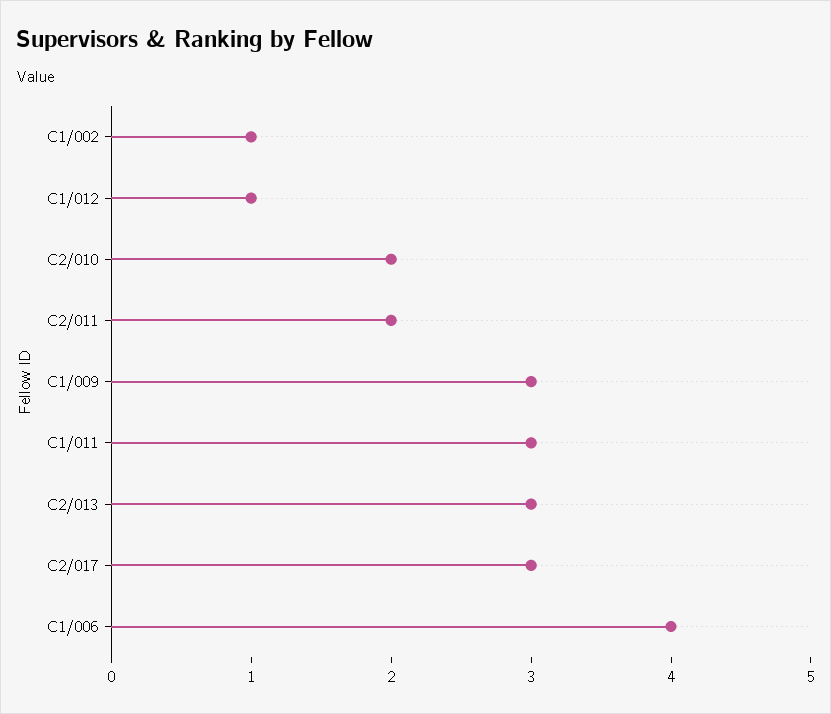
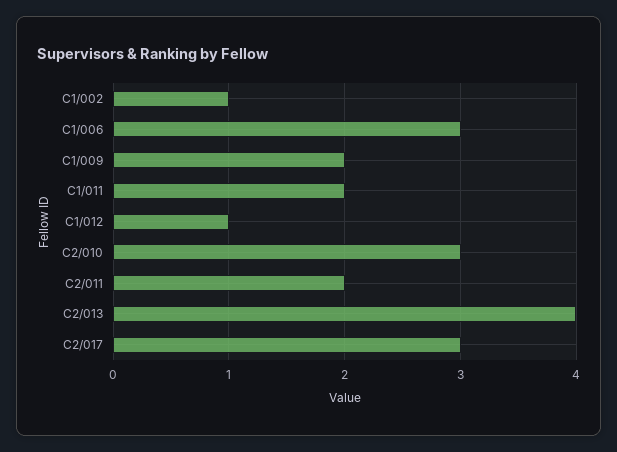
C2/010: 2 -> 3
C1/009: 3 -> 2
C1/011: 3 -> 2
C2/013: 3 -> 4
C1/006: 4 -> 3

